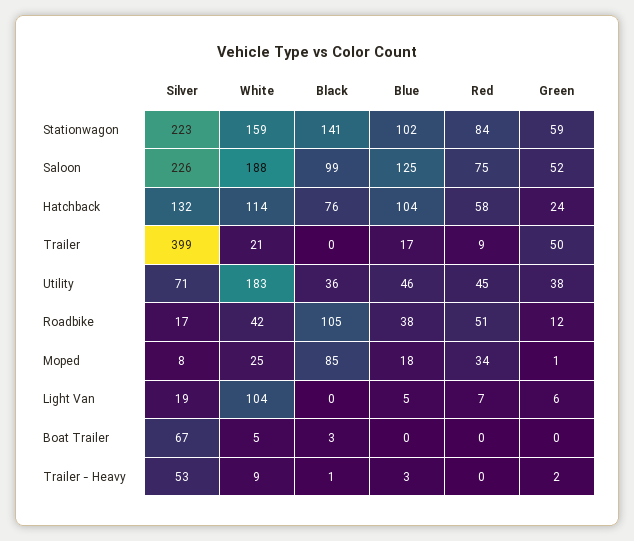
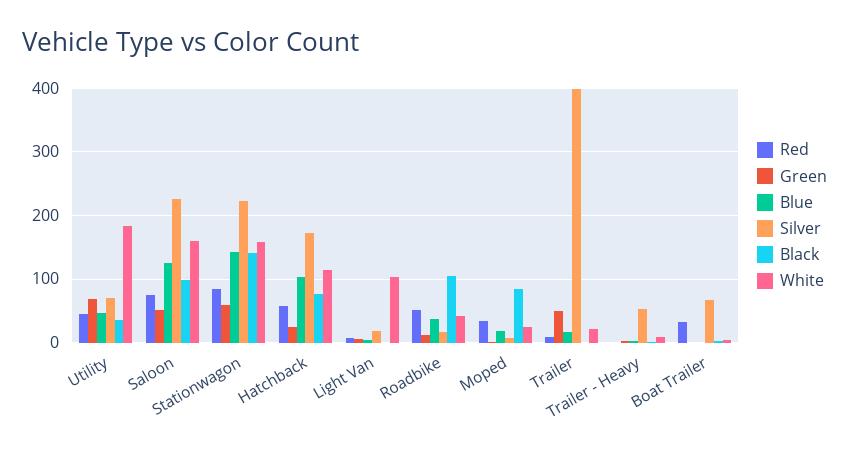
Blue, Stationwagon: 102 -> 140
White, Saloon: 188 -> 160
Silver, Hatchback: 132 -> 170
Green, Utility: 38 -> 70
Red, Boat Trailer: 0 -> 30

